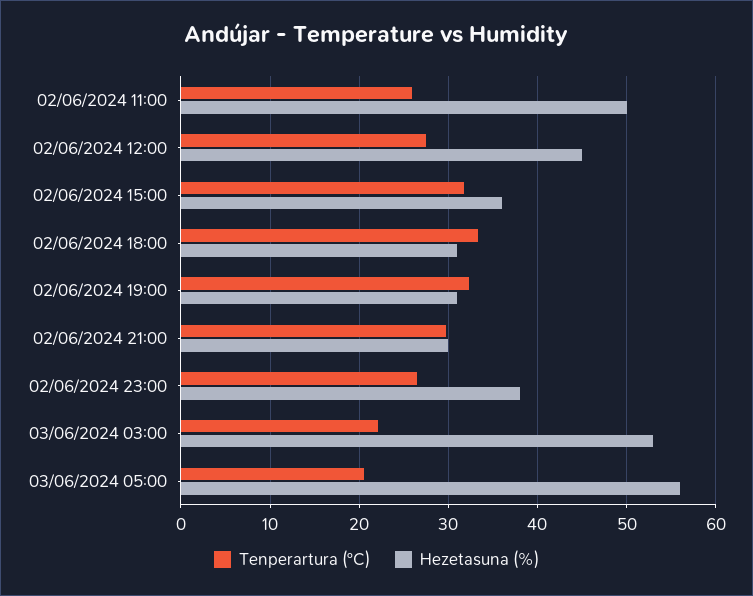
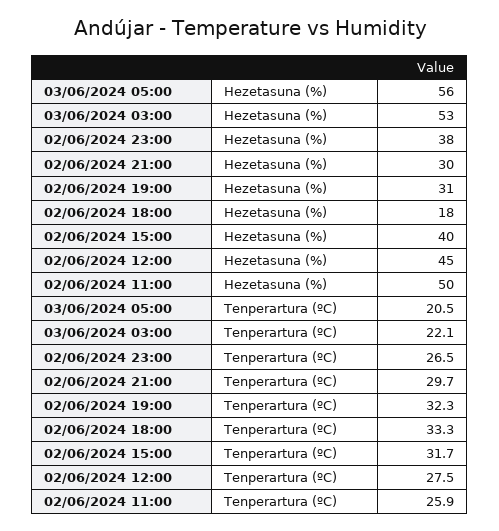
Hezetasuna (%), 02/06/2024 15:00: 36 -> 40
Hezetasuna (%), 02/06/2024 18:00: 31 -> 18

